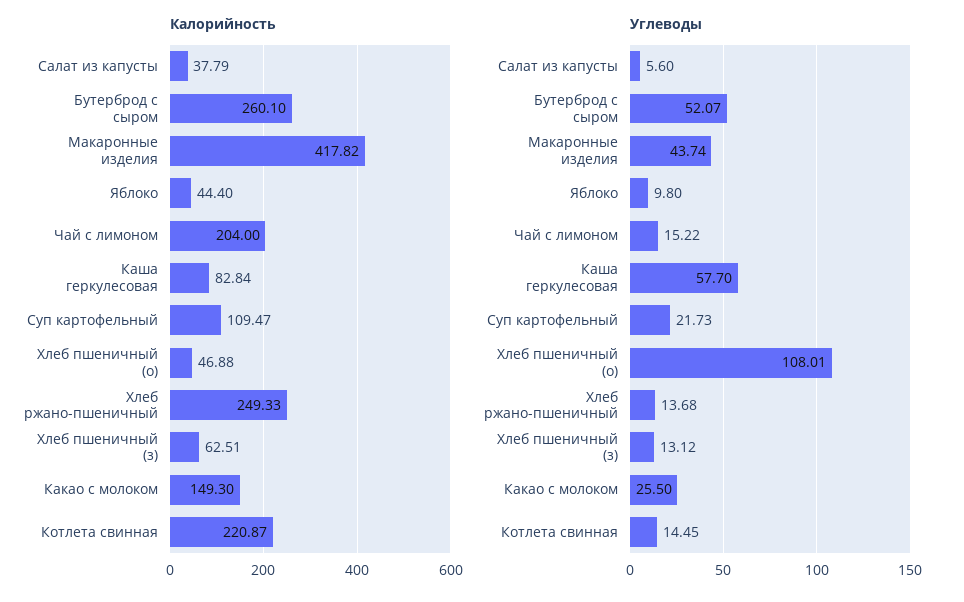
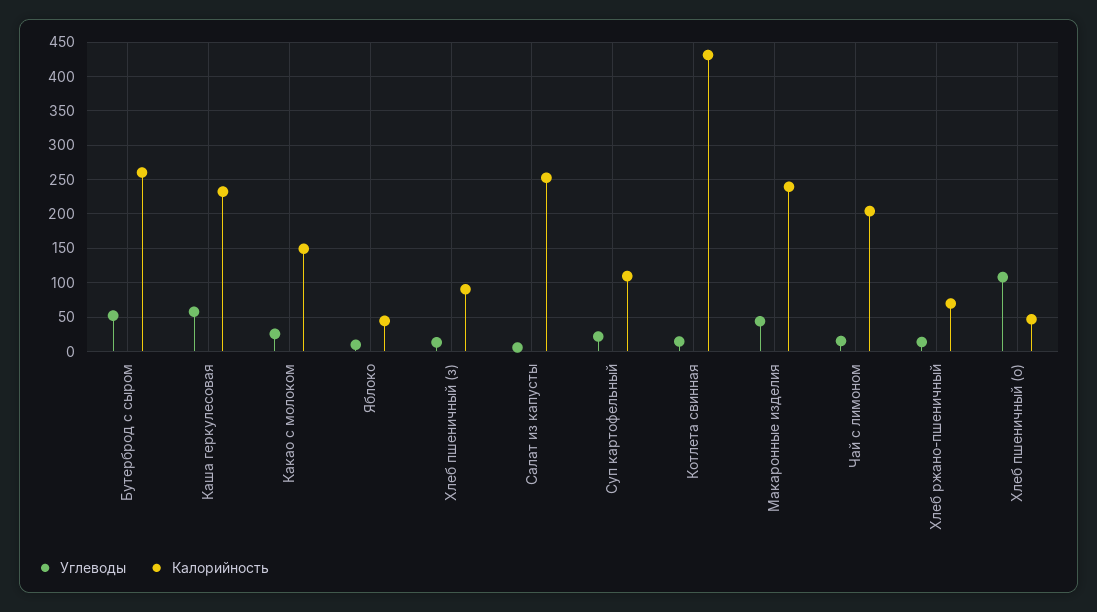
Калорийность, Салат из капусты: 37.79 -> 250
Калорийность, Макаронные изделия: 417.82 -> 240
Калорийность, Каша геркулесовая: 82.84 -> 230
Калорийность, Хлеб ржано-пшеничный: 249.33 -> 70
Калорийность, Хлеб пшеничный (з): 62.51 -> 90
Калорийность, Котлета свинная: 220.87 -> 430

